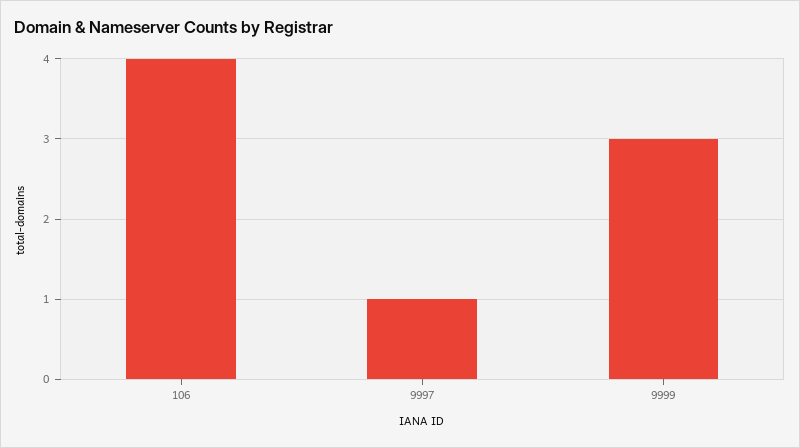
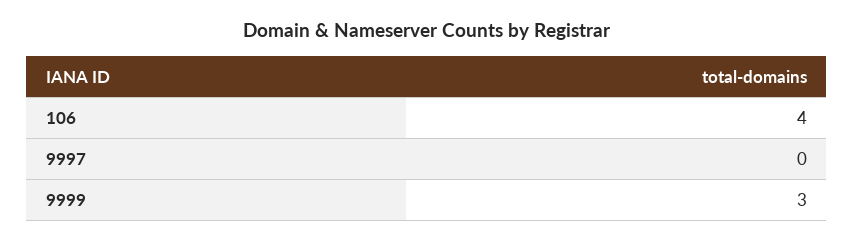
9997: 1 -> 0

